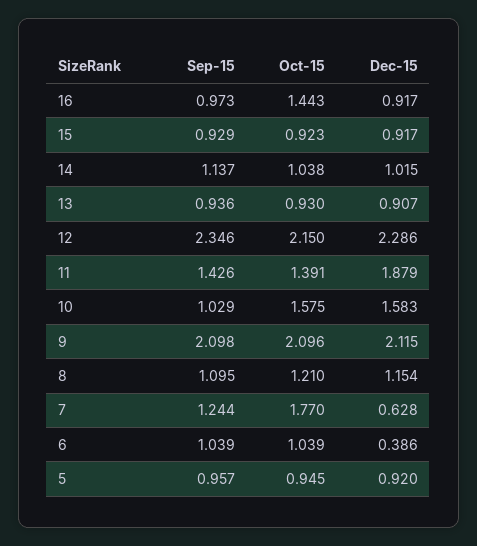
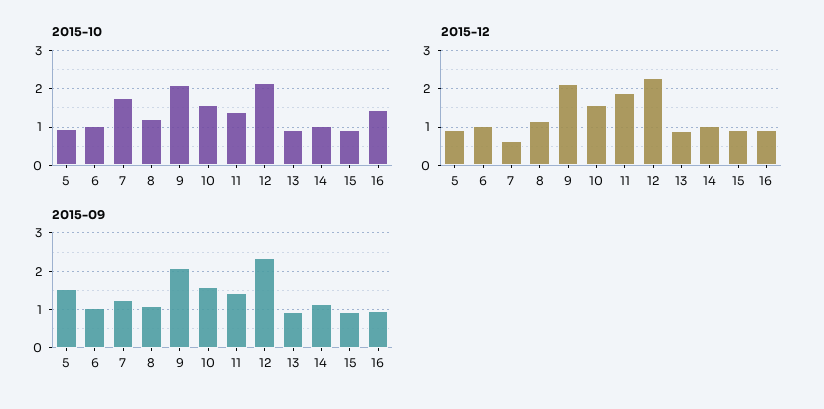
Sep-15, 10: 1.029 -> 1.6
Dec-15, 6: 0.386 -> 1
Sep-15, 5: 0.957 -> 1.6

